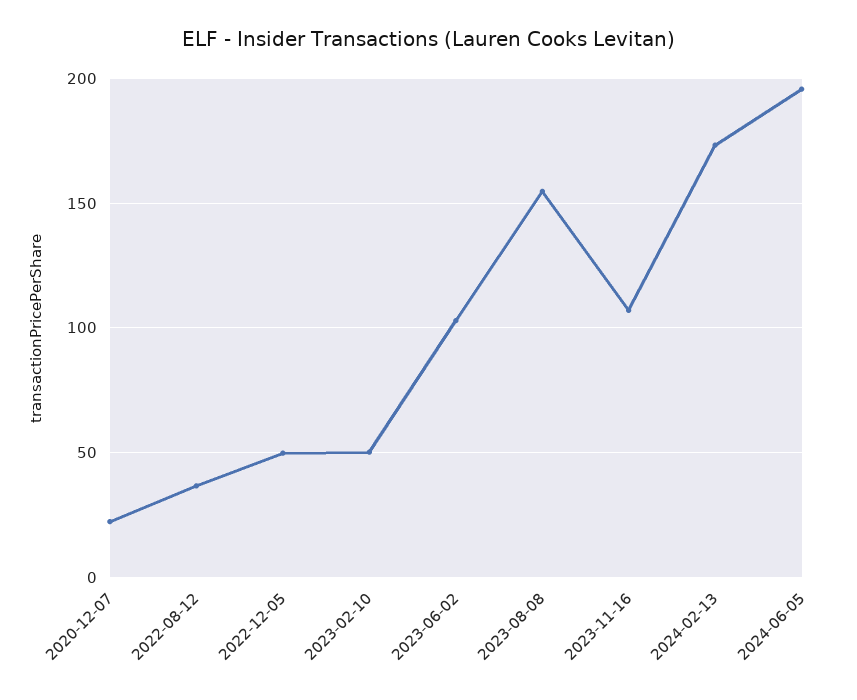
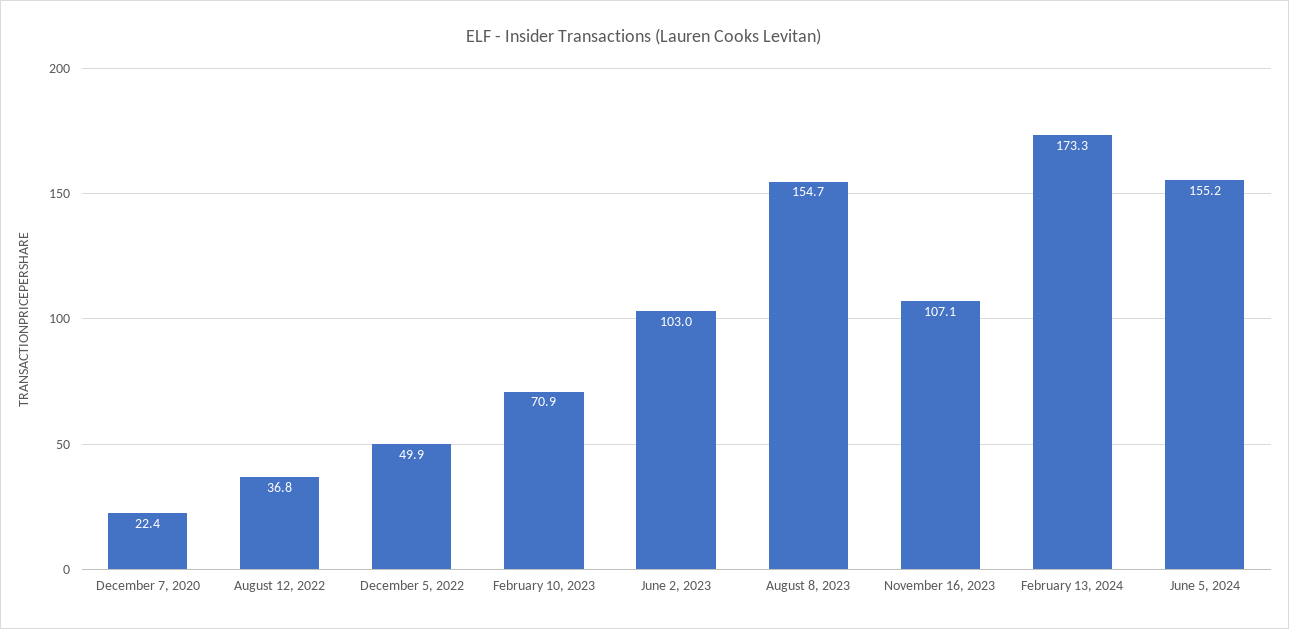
2023-02-10: 50 -> 70.9
2024-06-05: 195 -> 155.2

